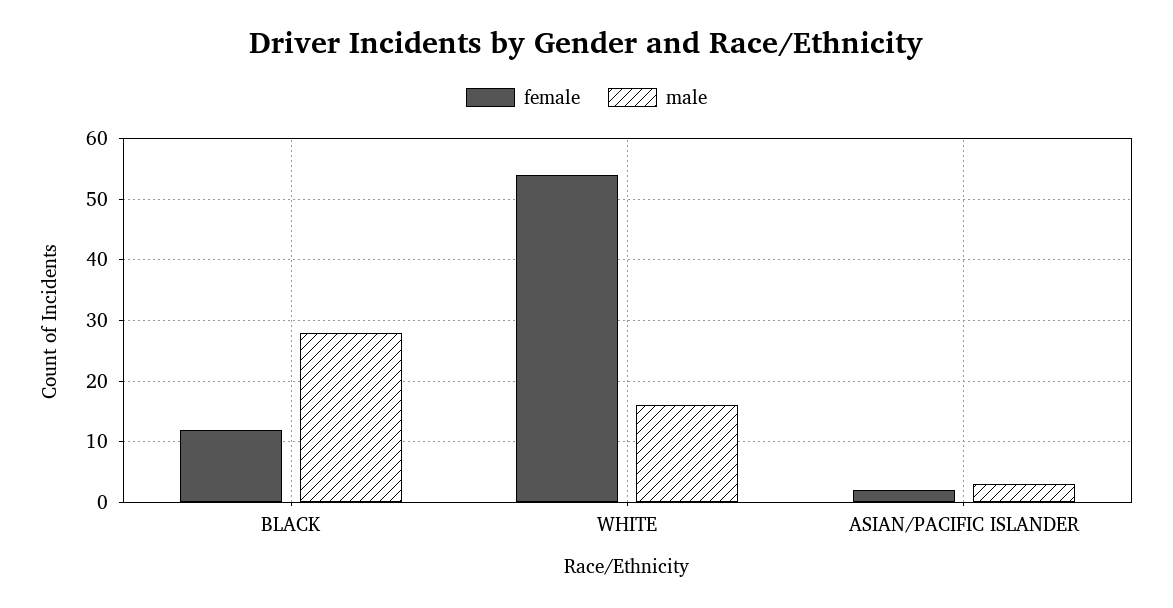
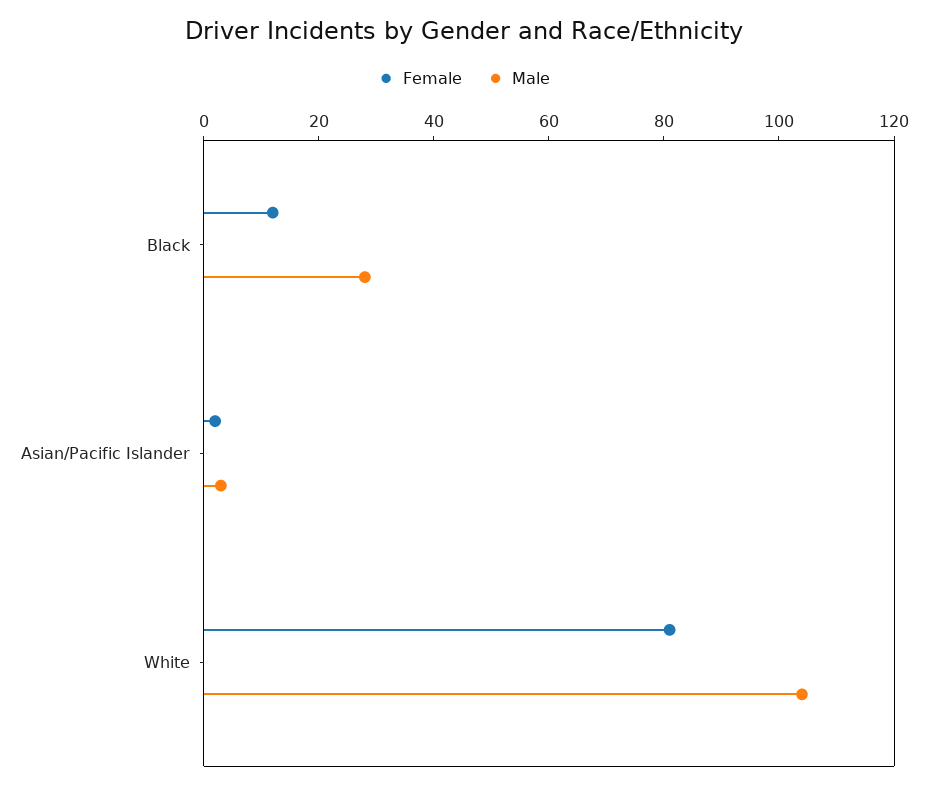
female, WHITE: 54 -> 80
male, WHITE: 16 -> 105

